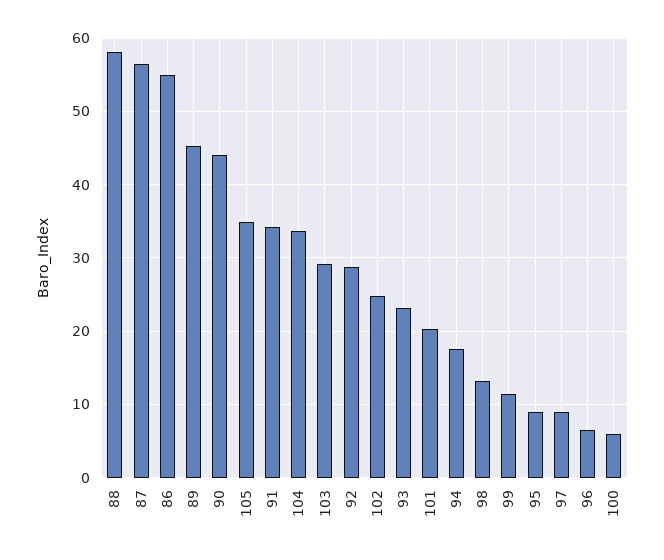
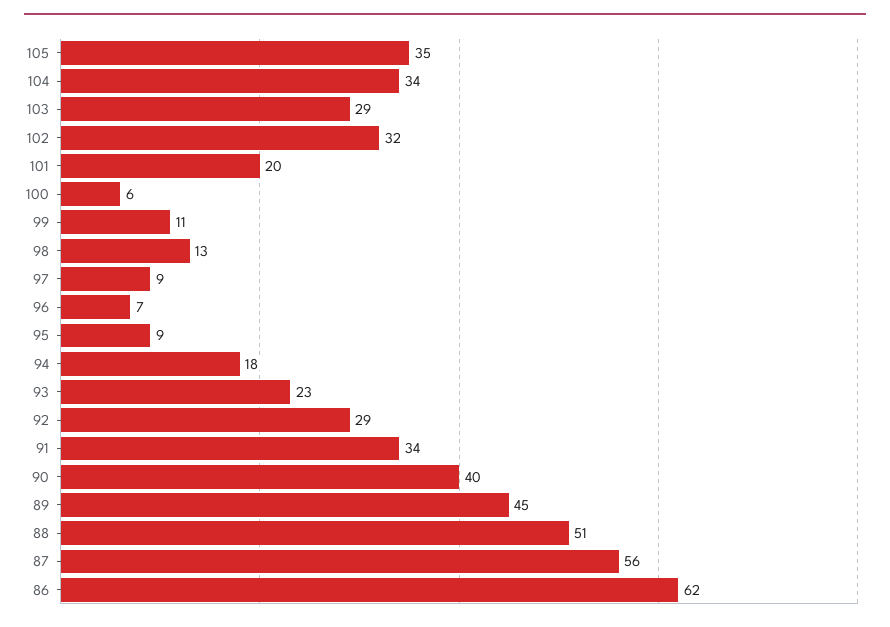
88: 58 -> 51
86: 55 -> 62
90: 44 -> 40
102: 25 -> 32

